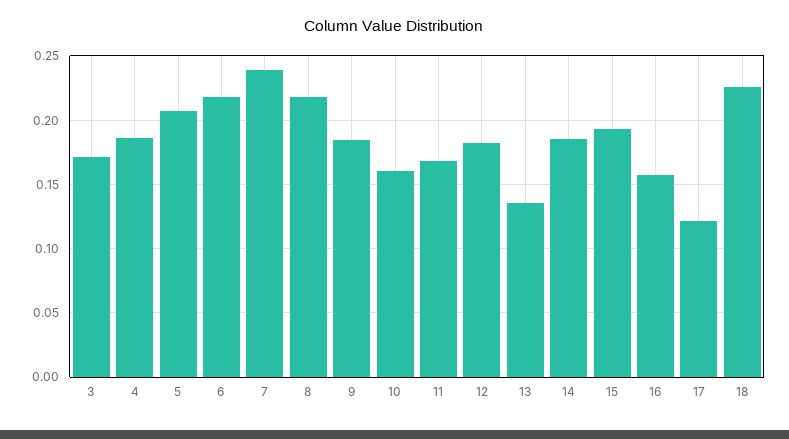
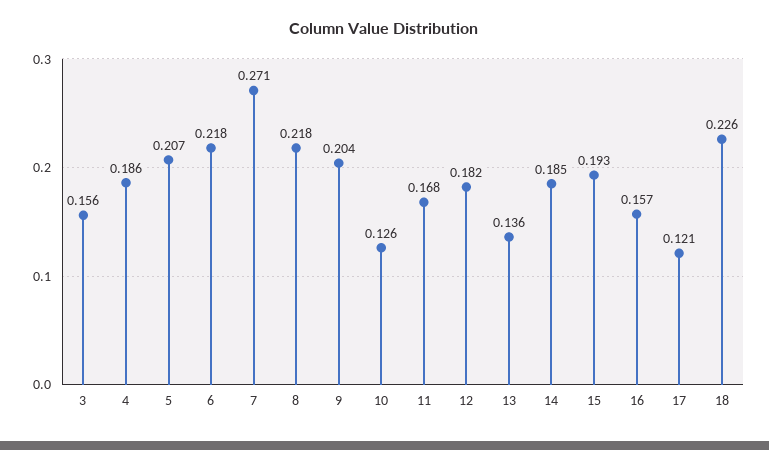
3: 0.17 -> 0.156
7: 0.24 -> 0.271
9: 0.185 -> 0.204
10: 0.16 -> 0.126

